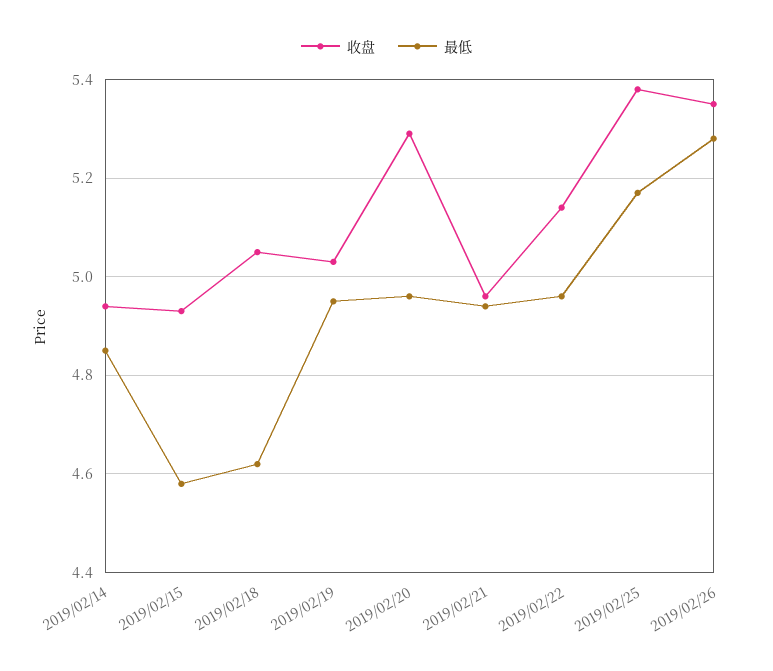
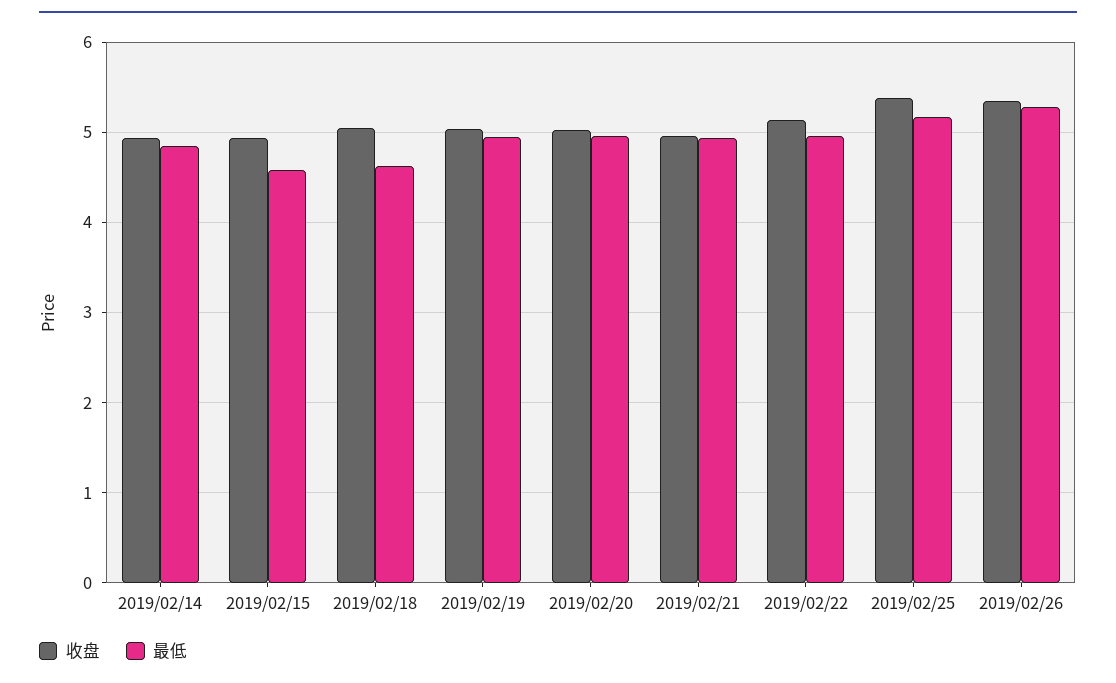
收盘, 2019/02/20: 5.3 -> 5

